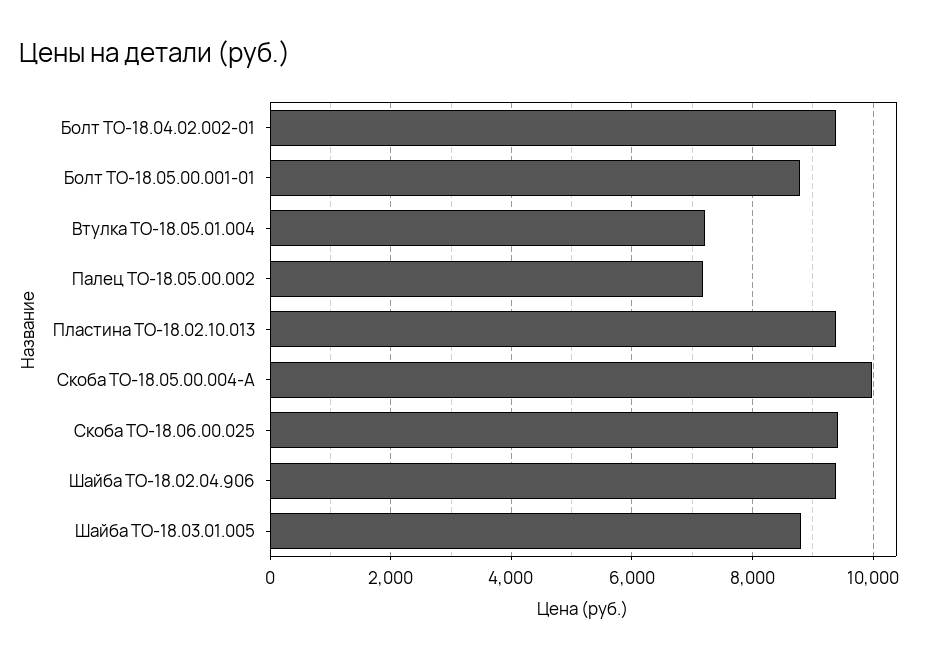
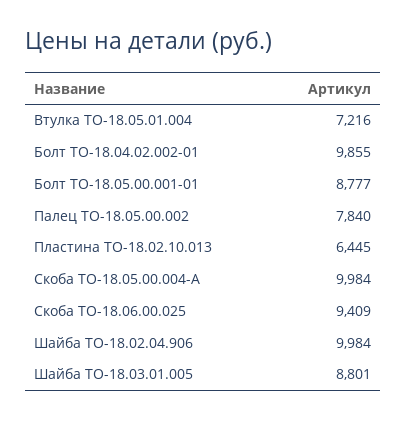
Болт ТО-18.04.02.002-01: 9400 -> 9855
Палец ТО-18.05.00.002: 7200 -> 7840
Пластина ТО-18.02.10.013: 9400 -> 6445
Шайба ТО-18.02.04.906: 9400 -> 9984

